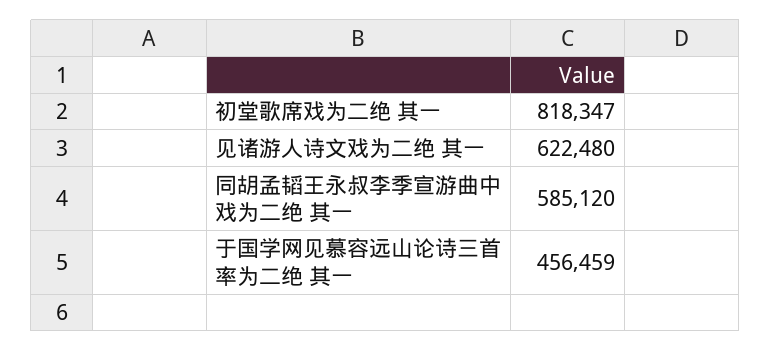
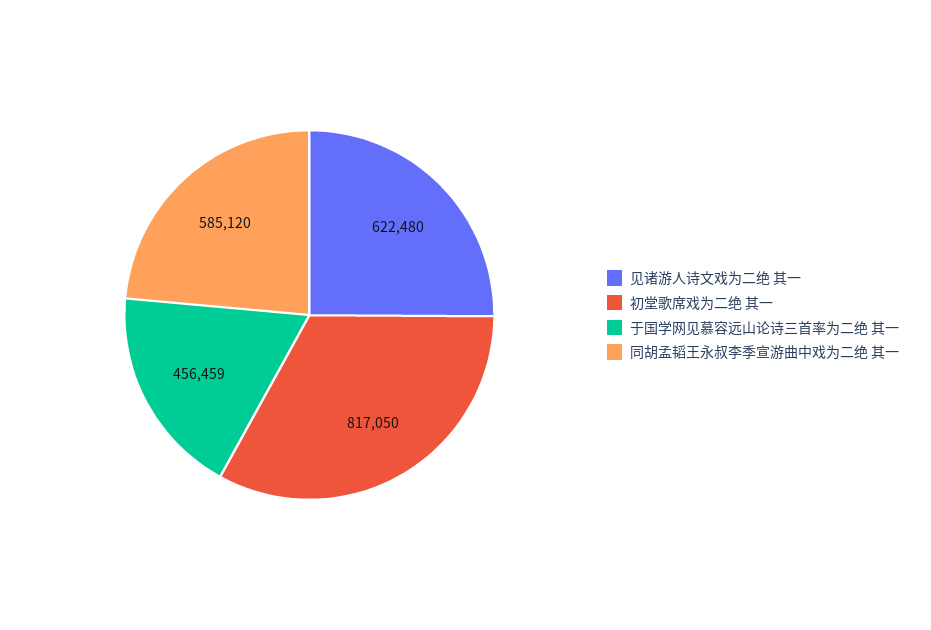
初堂歌席戏为二绝 其一: 818347 -> 817050

